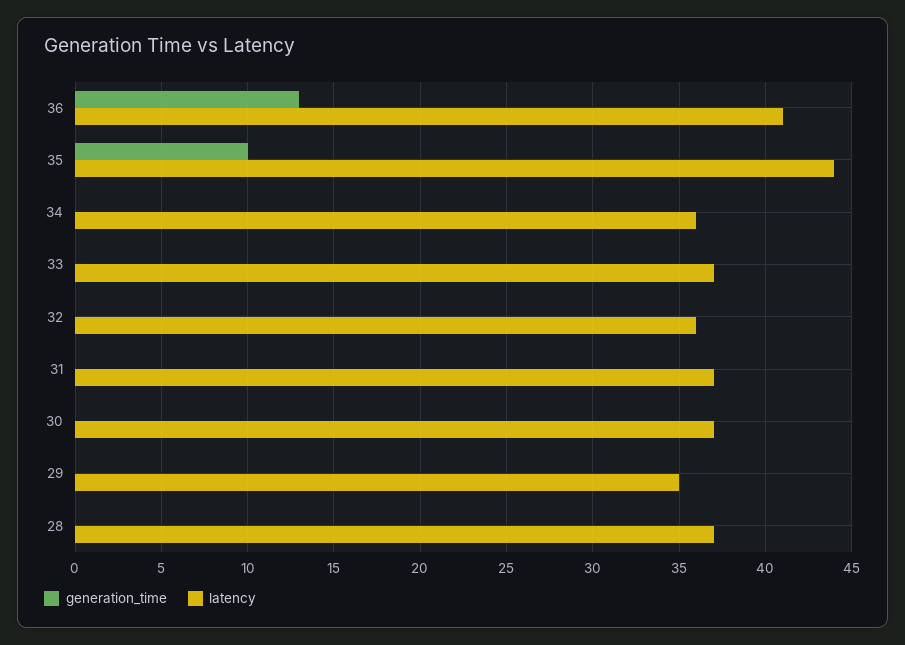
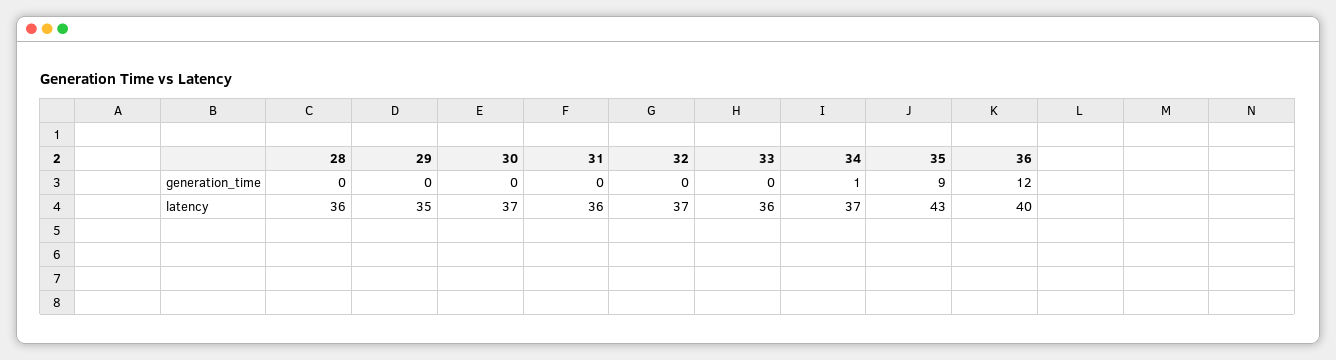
generation_time, 36: 13 -> 12
latency, 36: 41 -> 40
generation_time, 35: 10 -> 9
latency, 35: 44 -> 43
generation_time, 34: 0 -> 1
latency, 34: 36 -> 37
latency, 33: 37 -> 36
latency, 32: 36 -> 37
latency, 31: 37 -> 36
latency, 28: 37 -> 36

